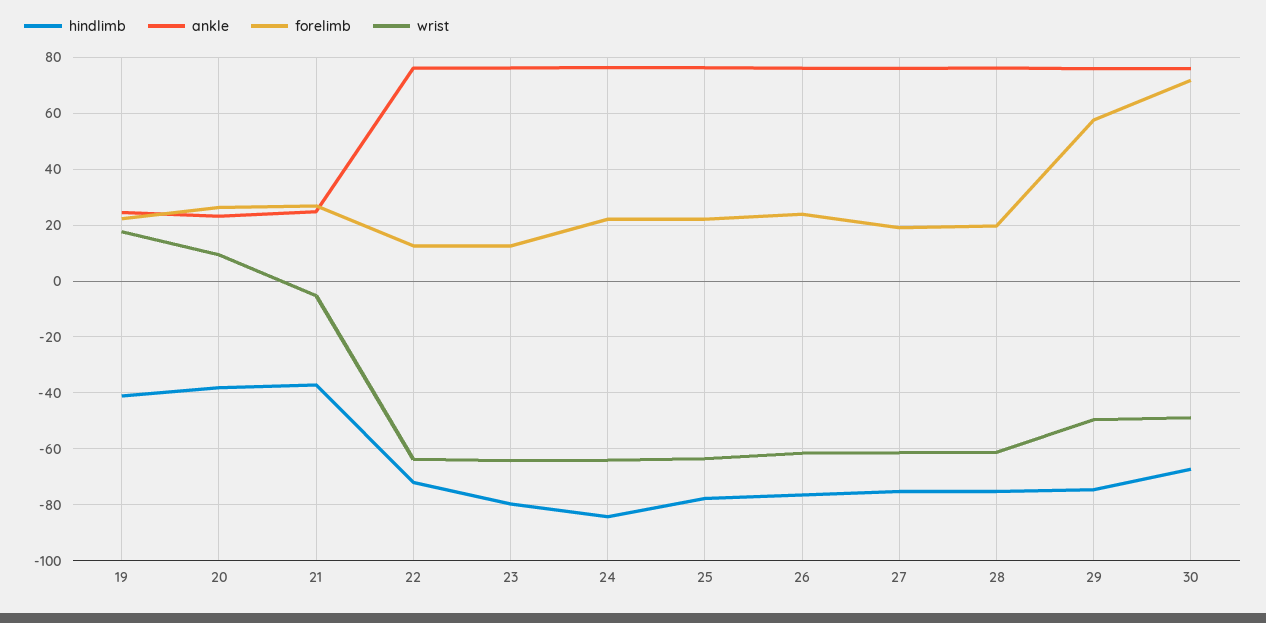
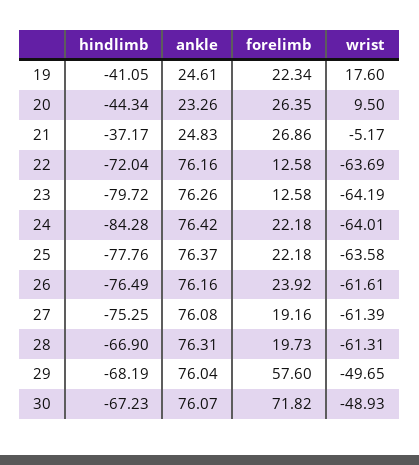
hindlimb, 20: -37.5 -> -44.34
hindlimb, 28: -75 -> -66.9
hindlimb, 29: -75 -> -68.19

